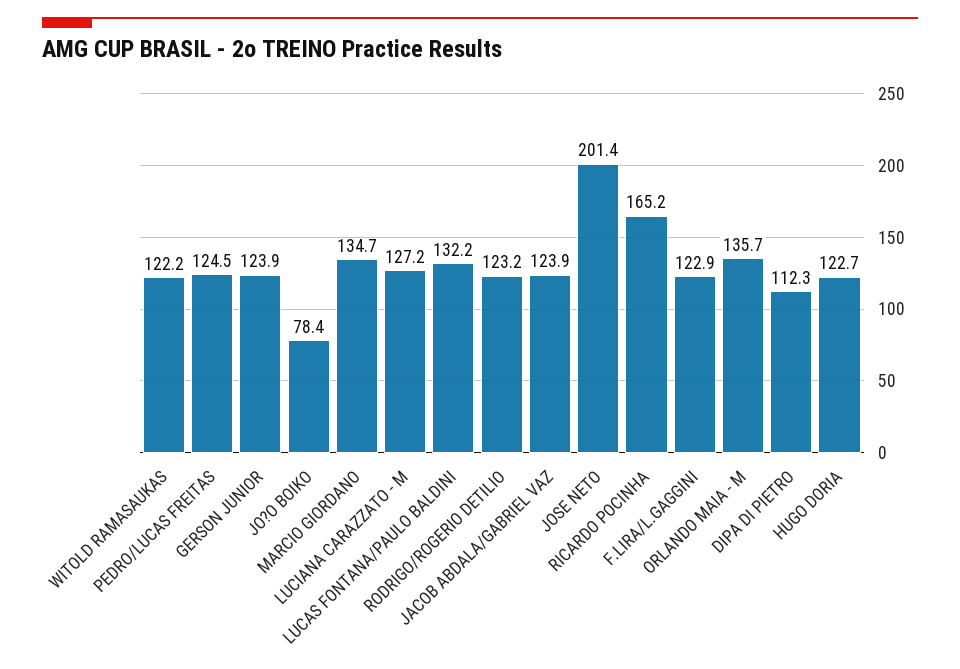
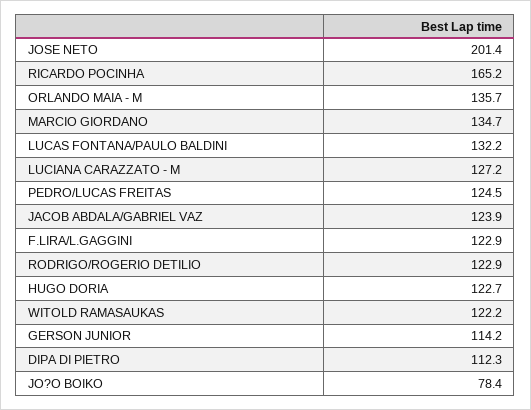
GERSON JUNIOR: 123.9 -> 114.2
RODRIGO/ROGERIO DETILIO: 123.2 -> 122.9

